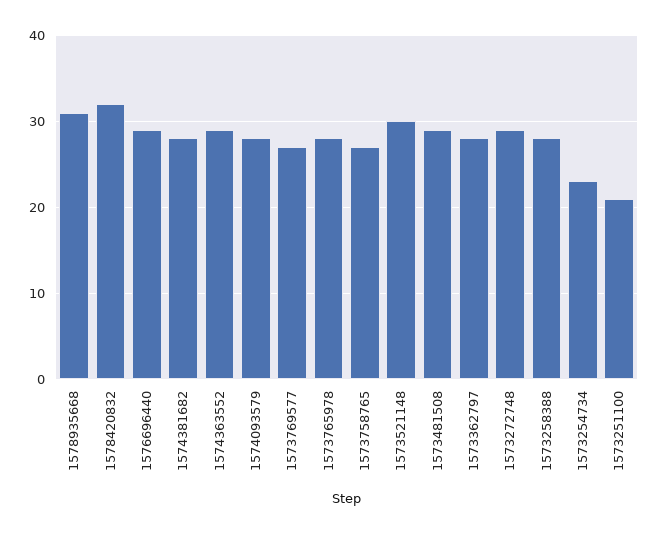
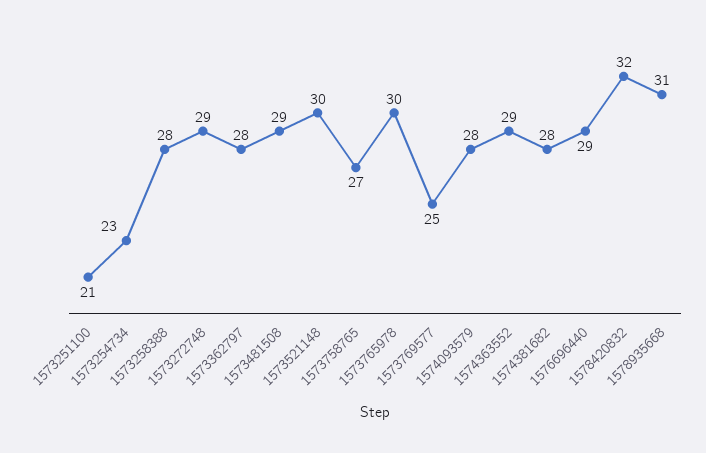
1573769577: 27 -> 25
1573765978: 28 -> 30

